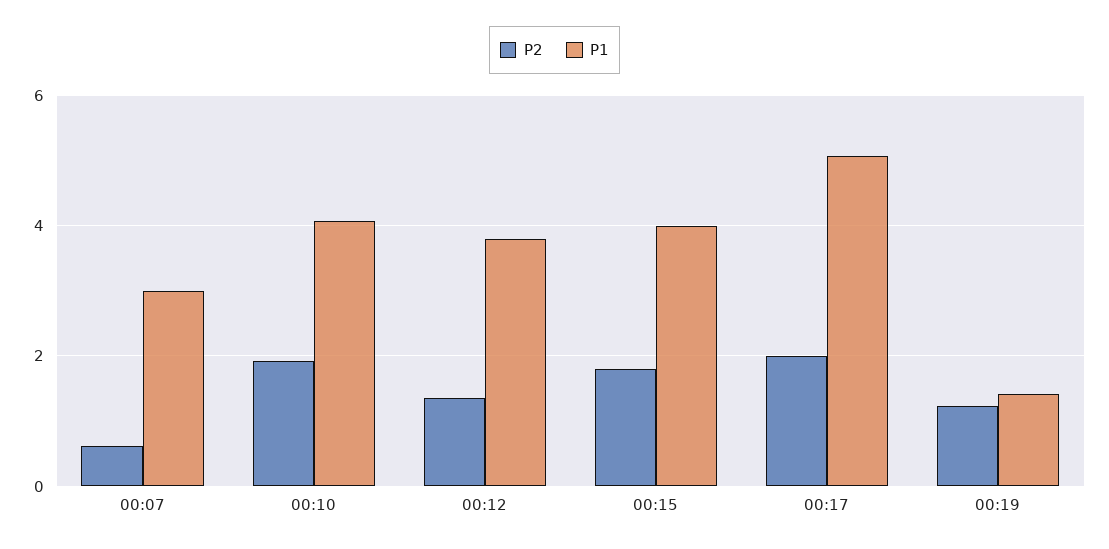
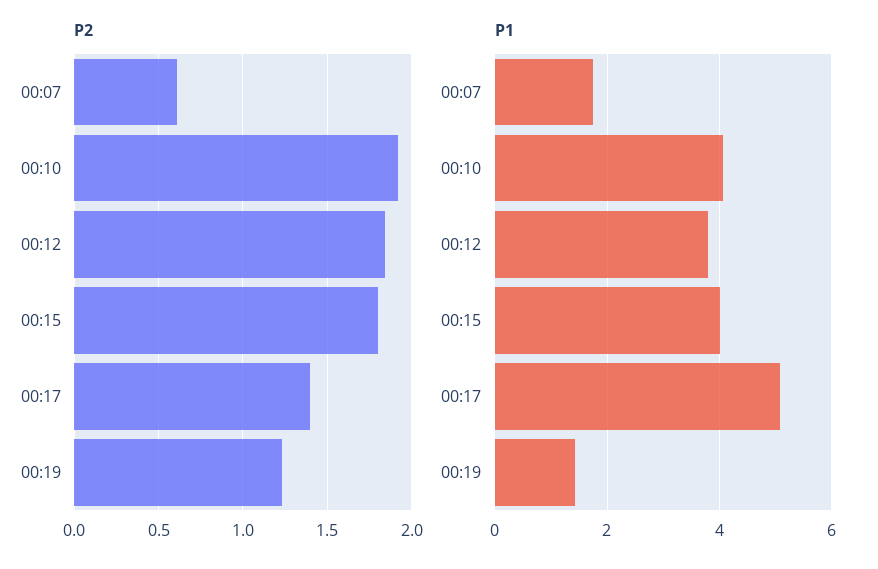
P1, 00:07: 3 -> 1.8
P2, 00:12: 1.4 -> 1.85
P2, 00:17: 2 -> 1.4

